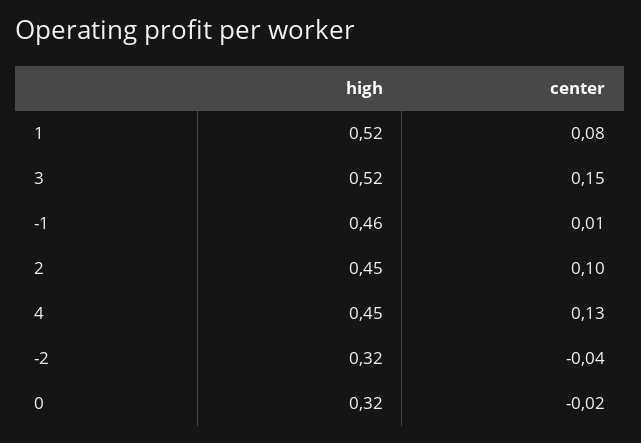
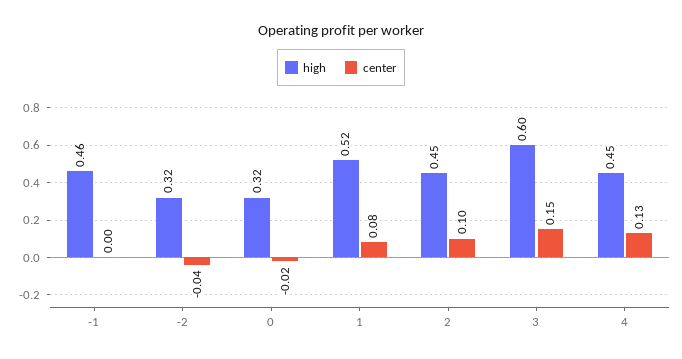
high, 3: 0.52 -> 0.6
center, -1: 0.01 -> 0

